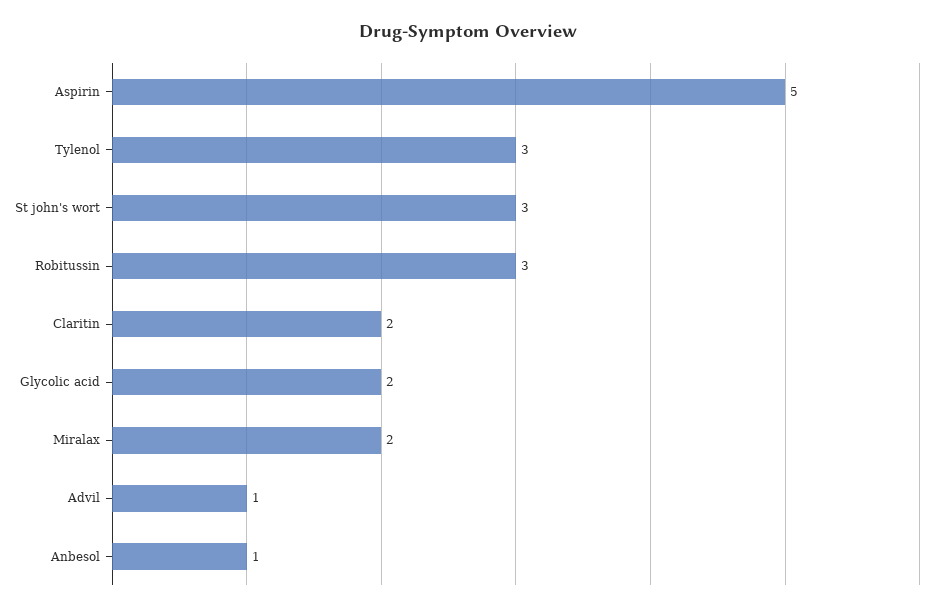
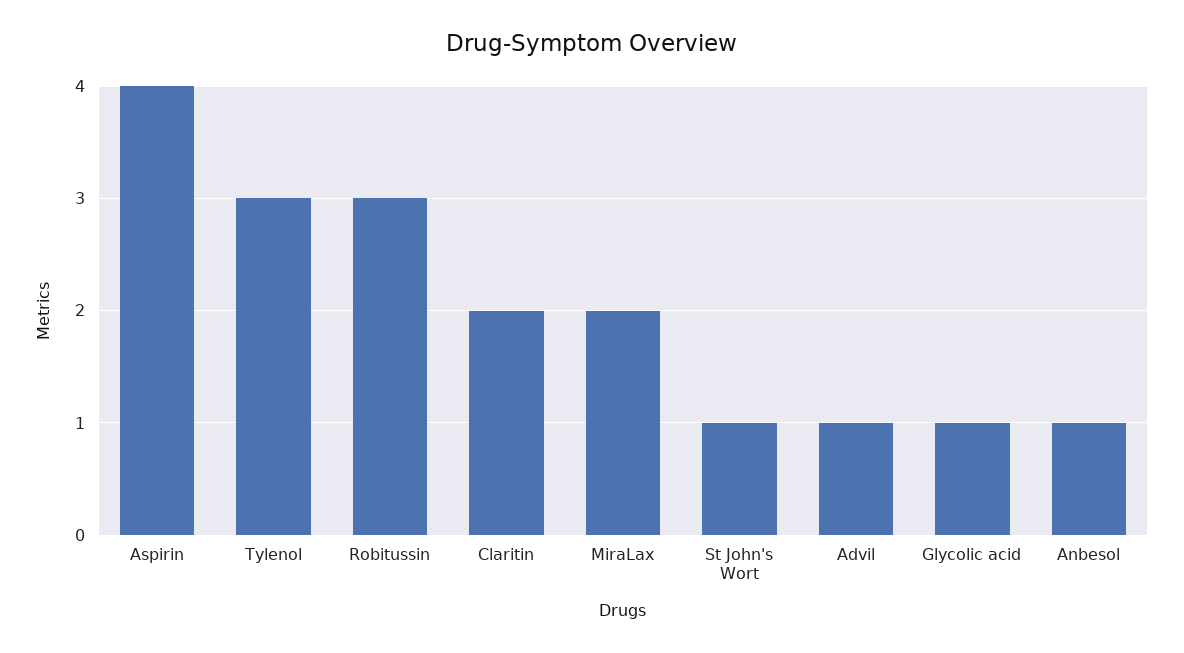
Aspirin: 5 -> 4
St john's wort: 3 -> 1
Glycolic acid: 2 -> 1

